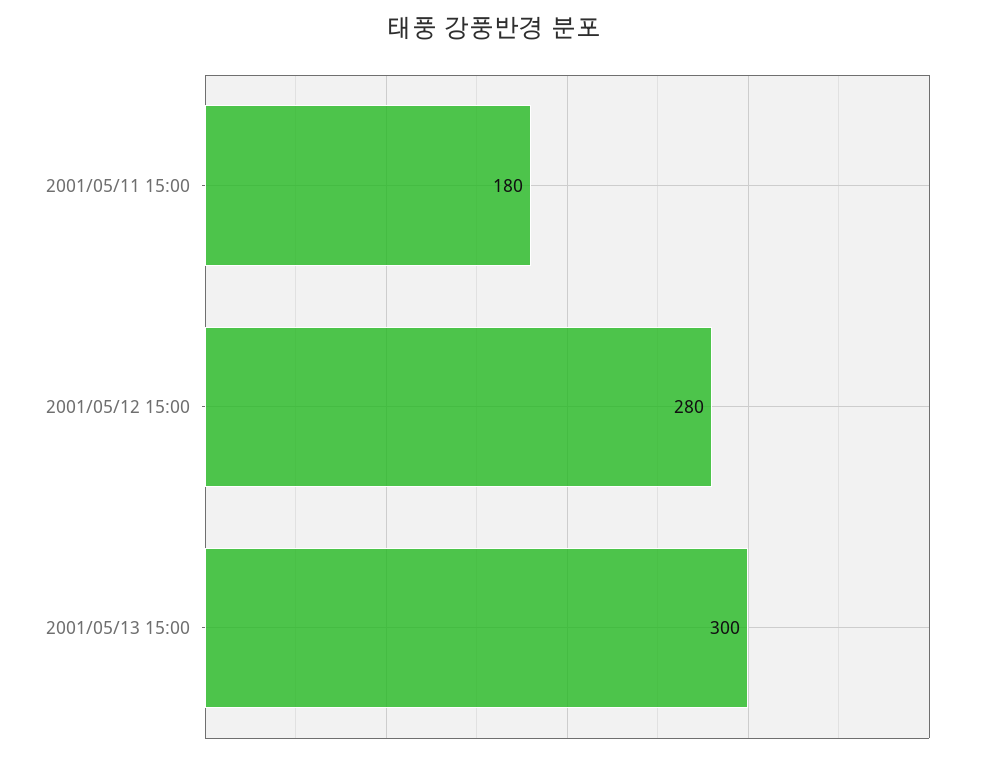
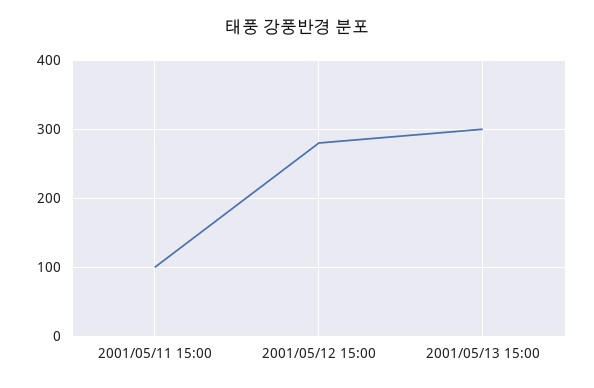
2001/05/11 15:00: 180 -> 100

